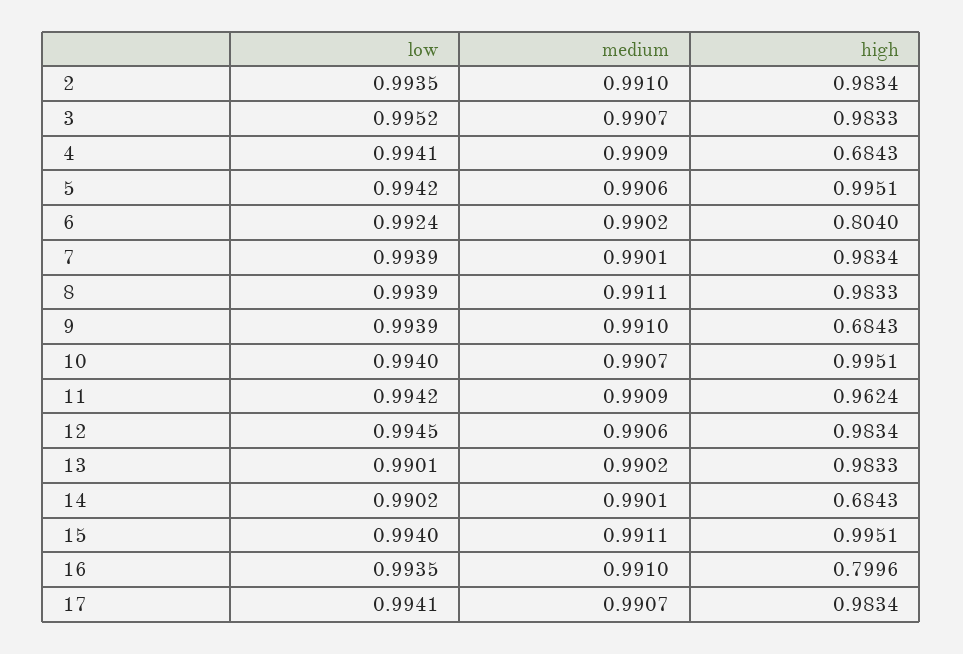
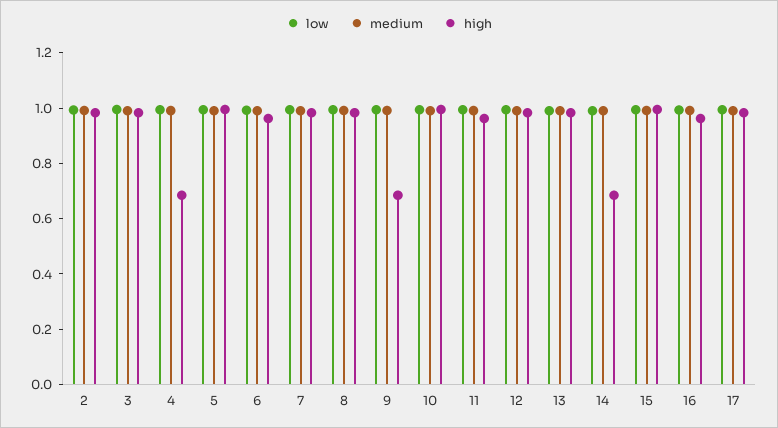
high, 6: 0.804 -> 0.95
high, 16: 0.7996 -> 0.95

